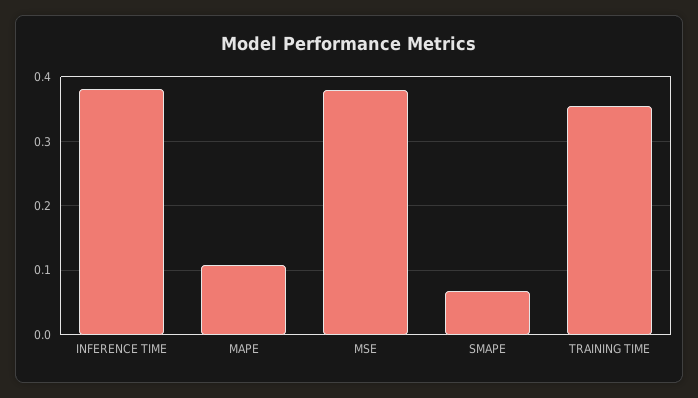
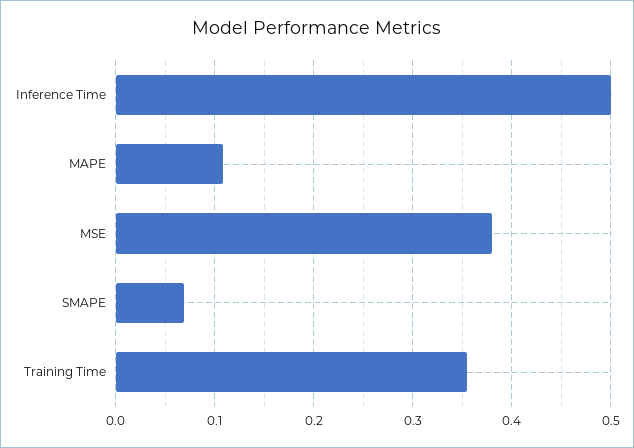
INFERENCE TIME: 0.38 -> 0.5

